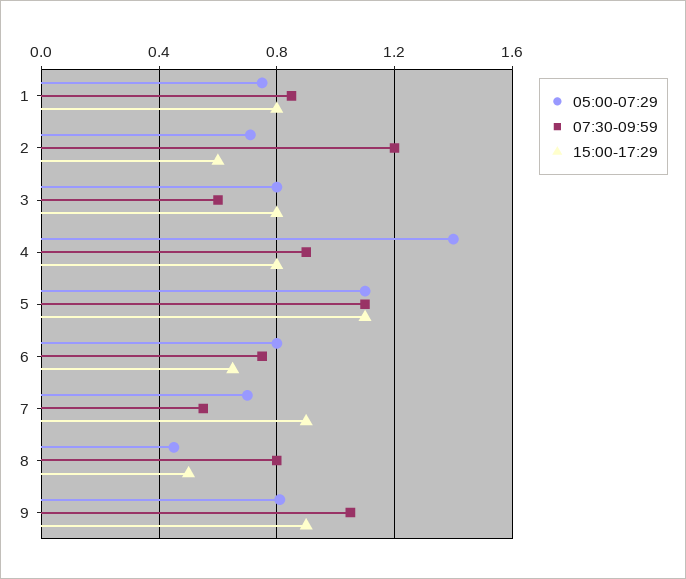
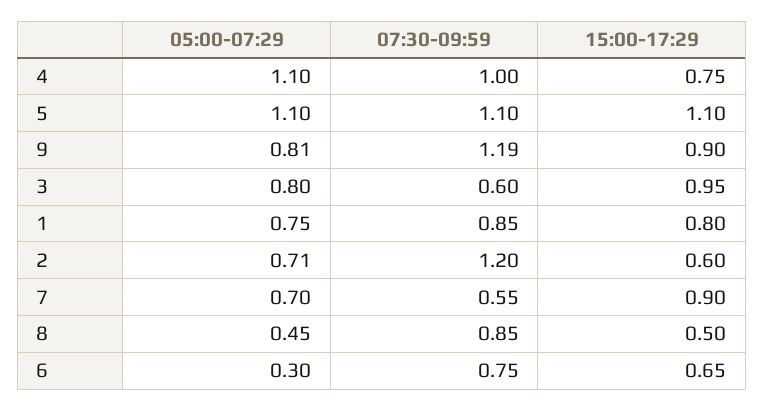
15:00-17:29, 3: 0.8 -> 0.95
05:00-07:29, 4: 1.4 -> 1.1
07:30-09:59, 4: 0.9 -> 1
15:00-17:29, 4: 0.8 -> 0.75
05:00-07:29, 6: 0.8 -> 0.3
07:30-09:59, 8: 0.8 -> 0.85
07:30-09:59, 9: 1.05 -> 1.19

